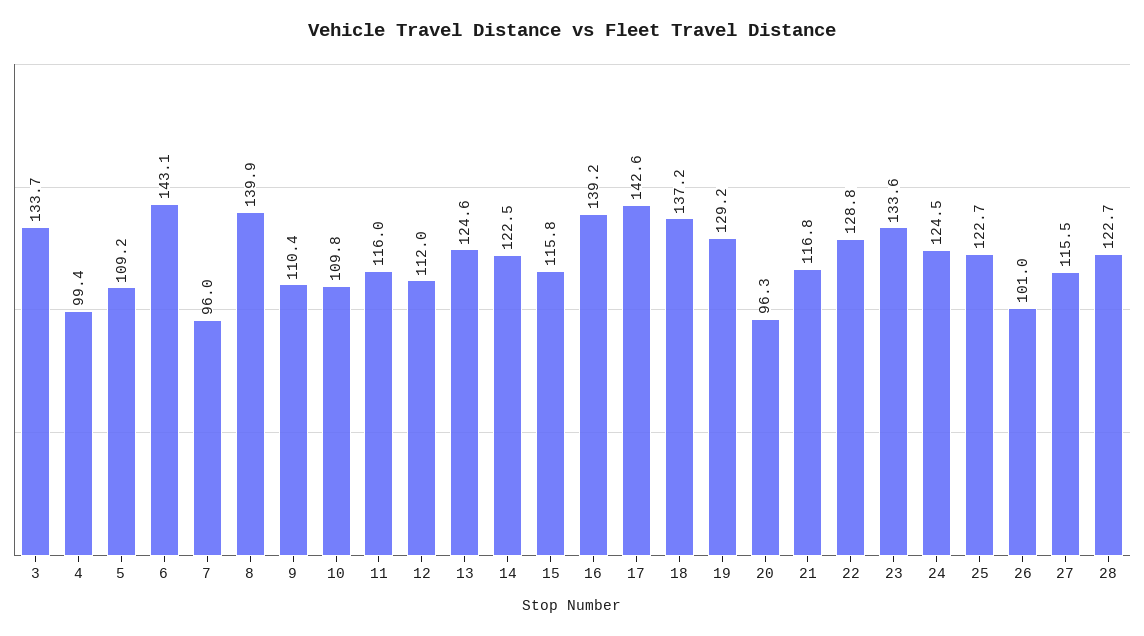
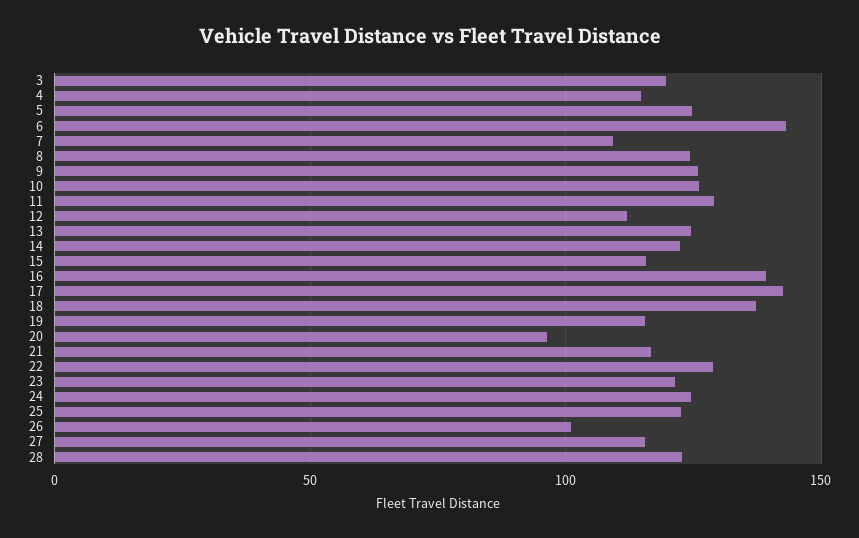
3: 133.7 -> 120
4: 99.4 -> 115
5: 109.2 -> 125
7: 96 -> 110
8: 139.9 -> 125
9: 110.4 -> 125
10: 109.8 -> 125
11: 116 -> 130
19: 129.2 -> 115
23: 133.6 -> 120

